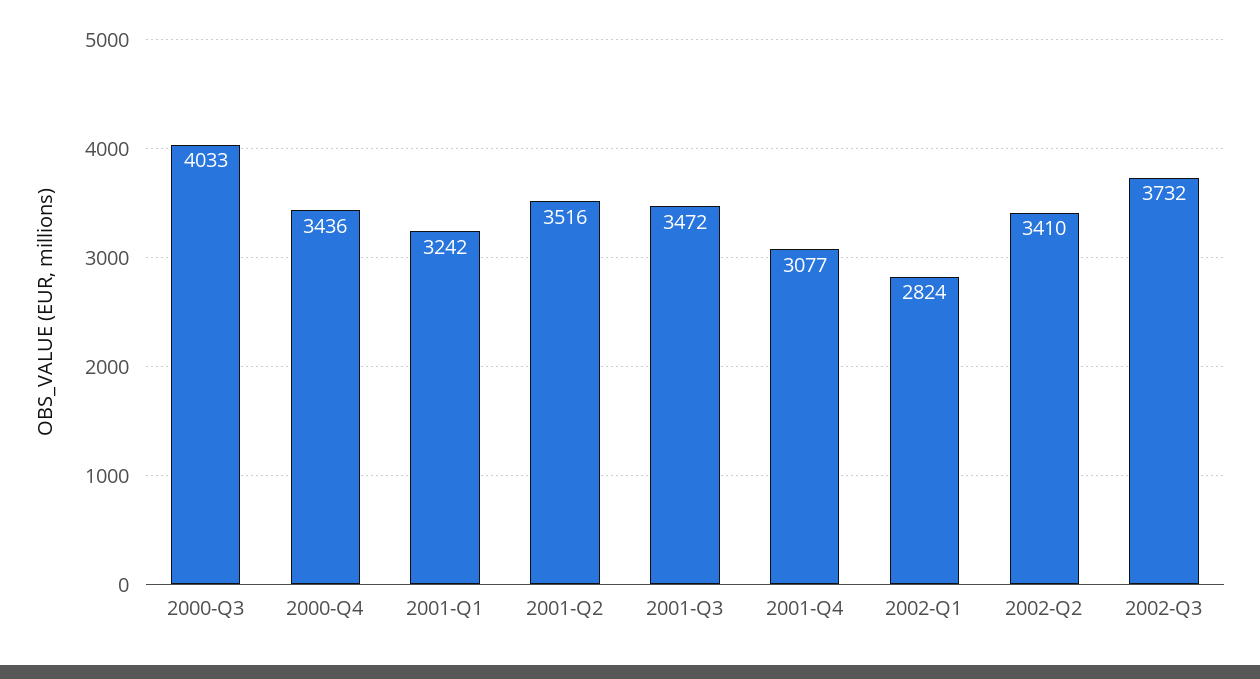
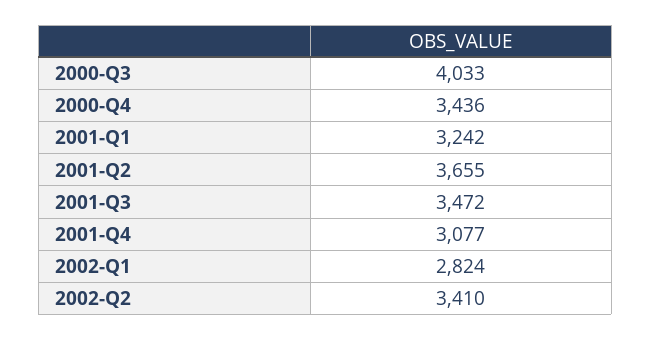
2001-Q2: 3516 -> 3655
2002-Q3: 3732 -> none

